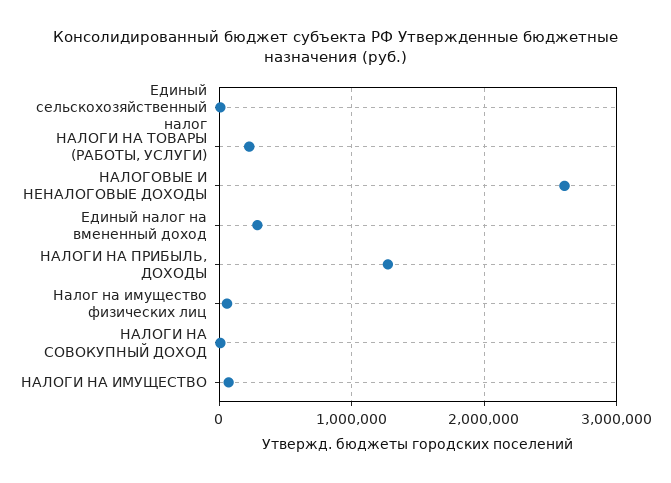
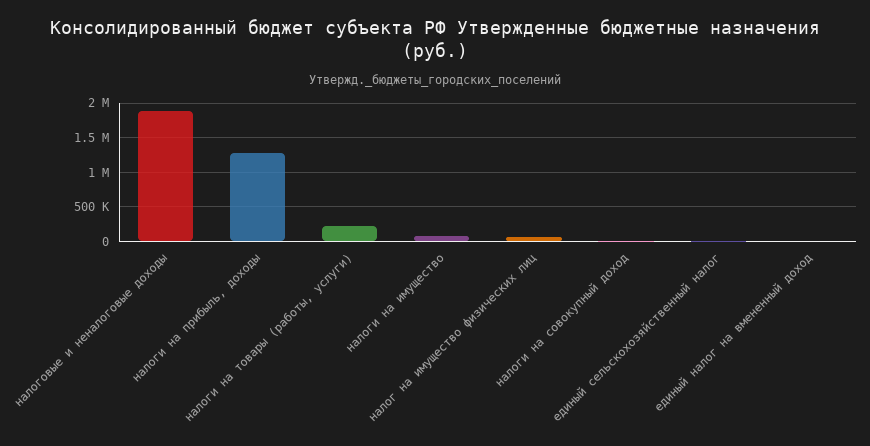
НАЛОГОВЫЕ И НЕНАЛОГОВЫЕ ДОХОДЫ: 2600000 -> 1900000
Единый налог на вмененный доход: 300000 -> 0

